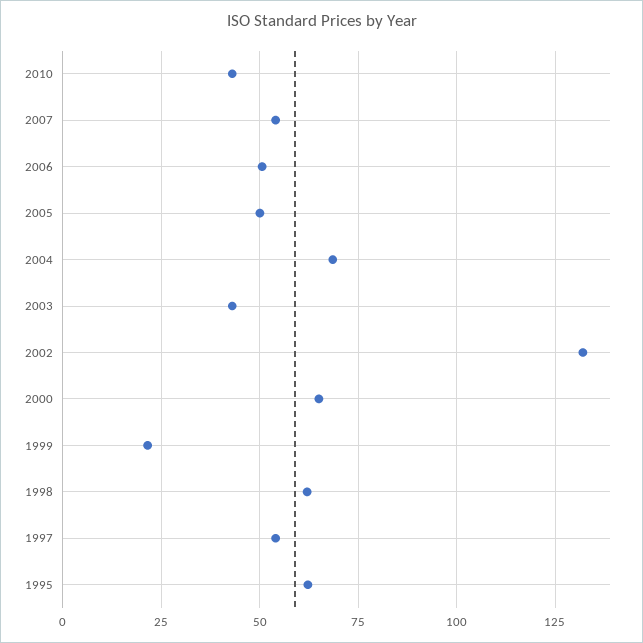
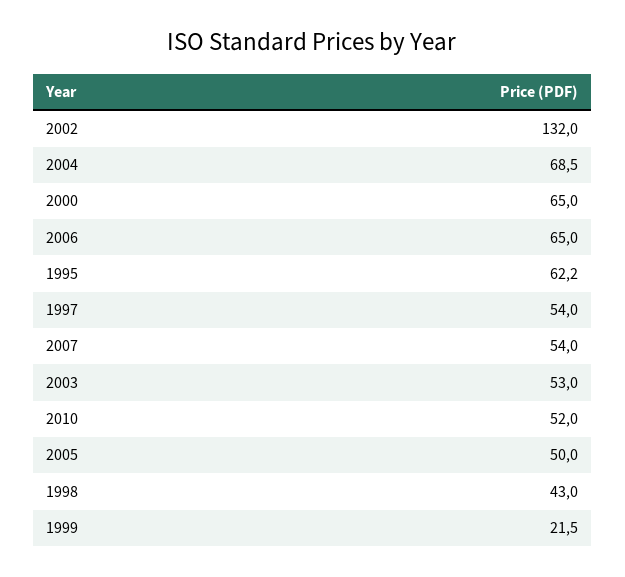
2010: 42.5 -> 52
2006: 50 -> 65
2003: 42.5 -> 53
1998: 62.5 -> 43

